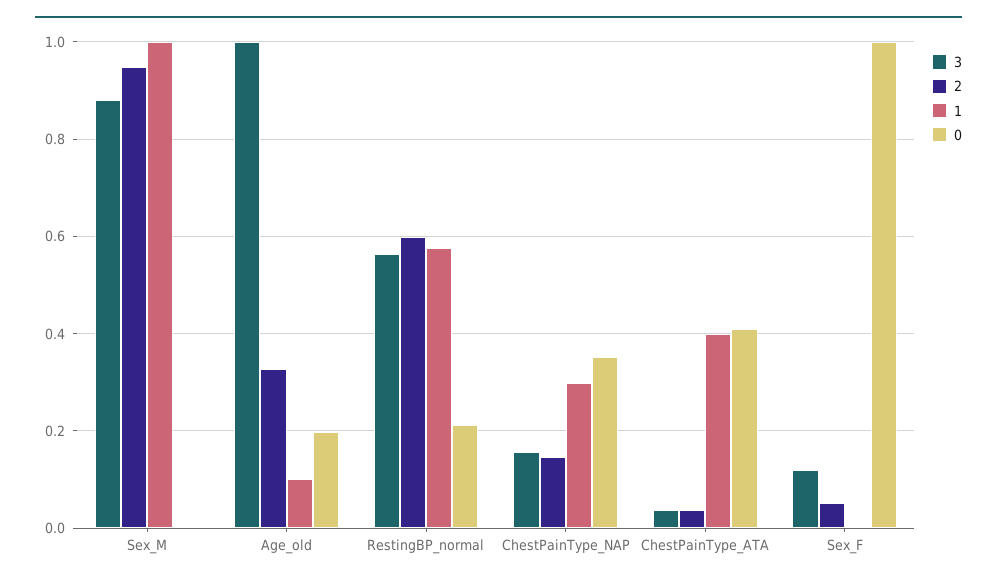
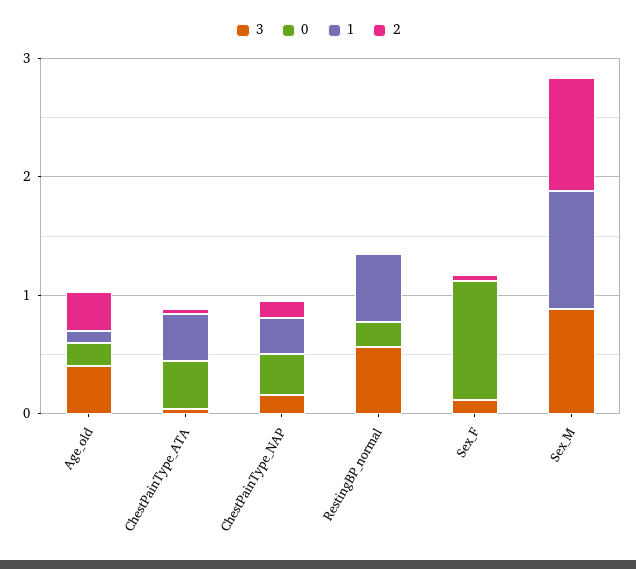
3, Age_old: 1 -> 0.4
2, RestingBP_normal: 0.6 -> 0

